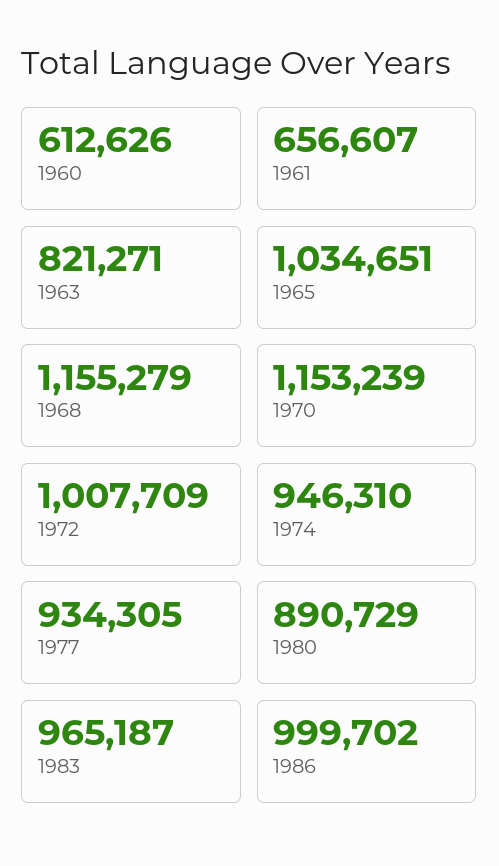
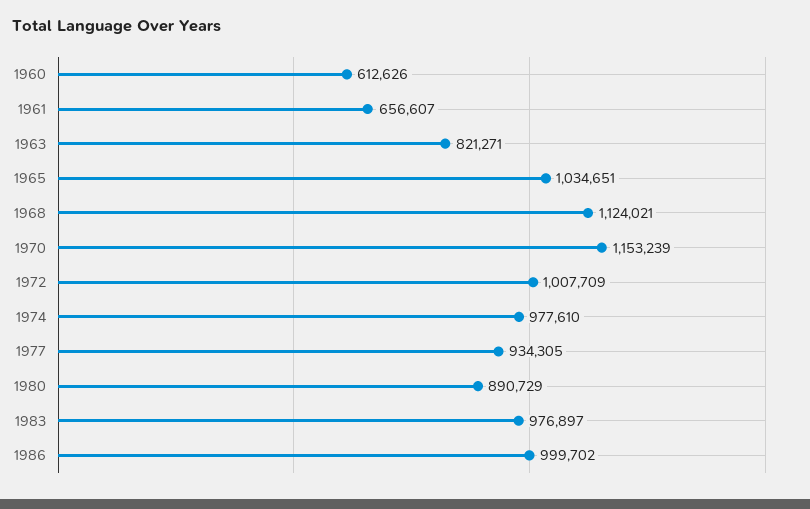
1968: 1155279 -> 1124021
1974: 946310 -> 977610
1983: 965187 -> 976897

